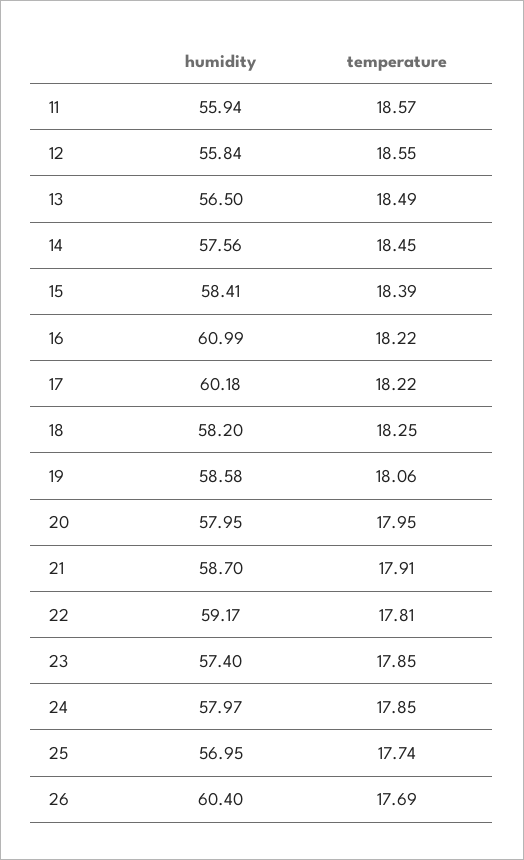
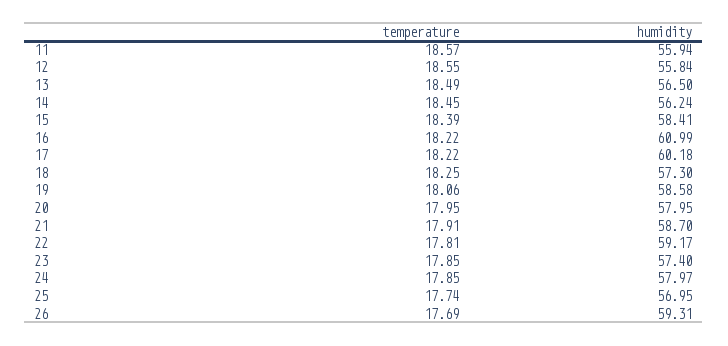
humidity, 14: 57.56 -> 56.24
humidity, 18: 58.2 -> 57.3
humidity, 26: 60.4 -> 59.31

